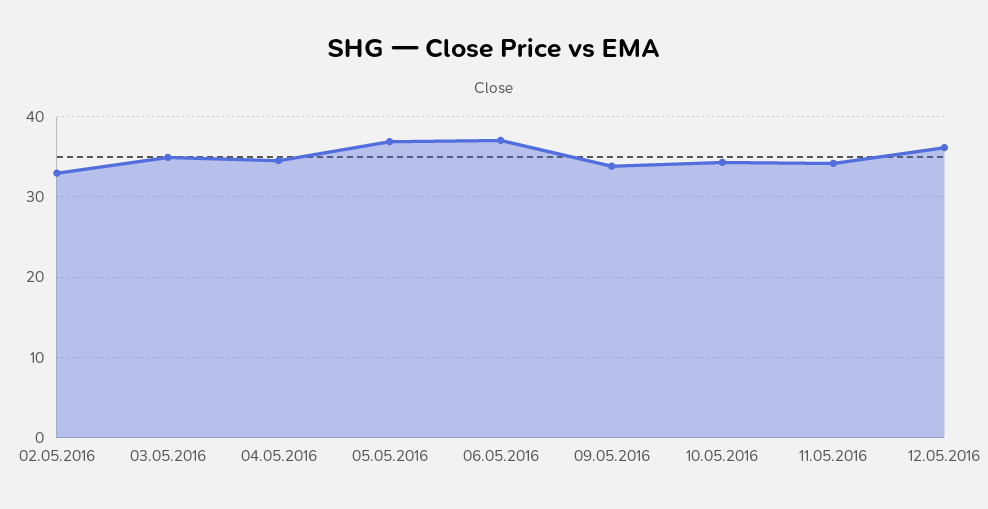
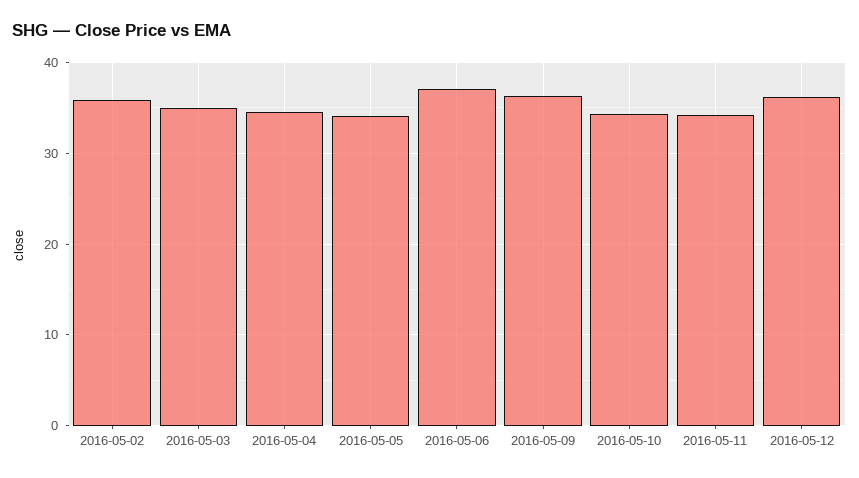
02.05.2016: 33 -> 36
05.05.2016: 37 -> 34
09.05.2016: 34 -> 36

